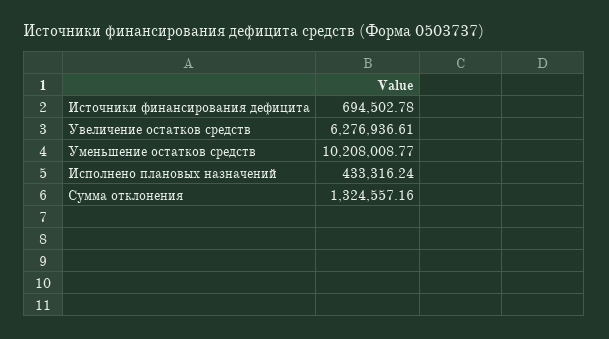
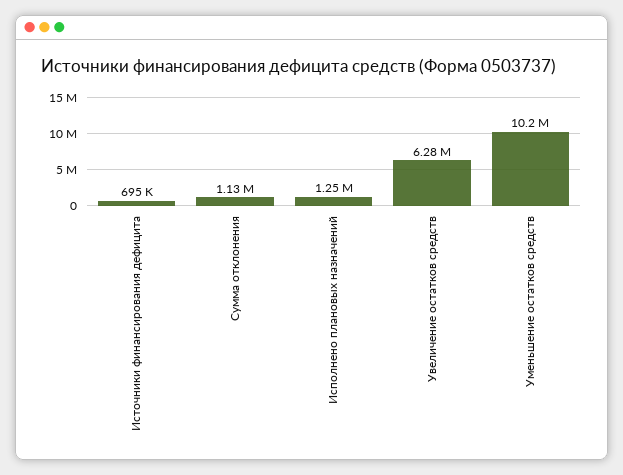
Исполнено плановых назначений: 433316.24 -> 1250000
Сумма отклонения: 1324557.16 -> 1130000

